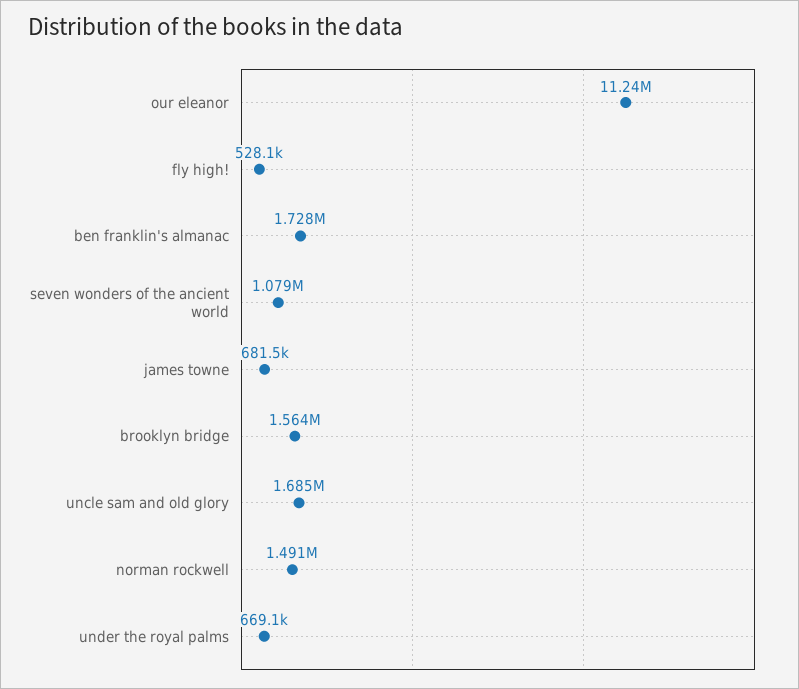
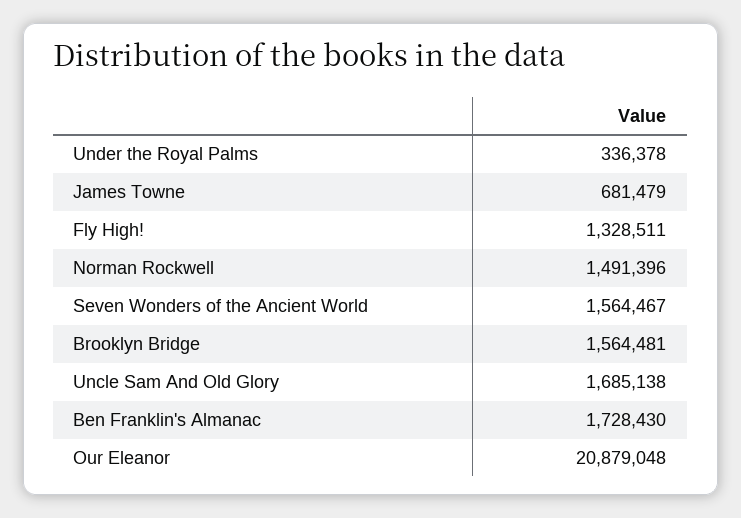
our eleanor: 11240000 -> 20879048
fly high!: 528100 -> 1328511
seven wonders of the ancient world: 1079000 -> 1564467
under the royal palms: 669100 -> 336378

